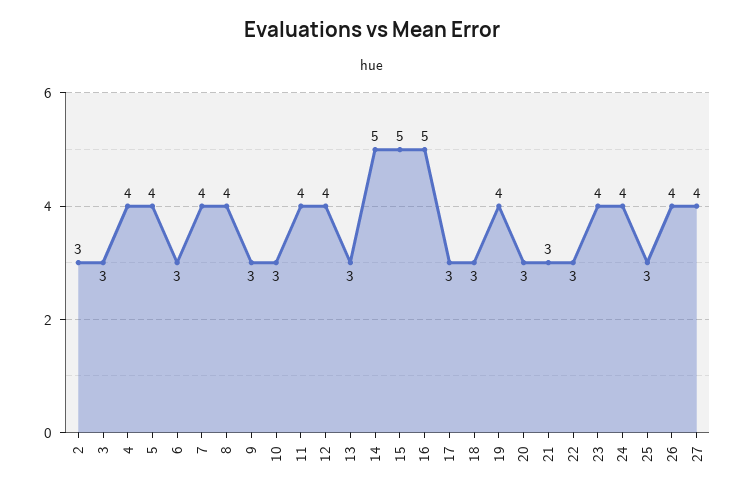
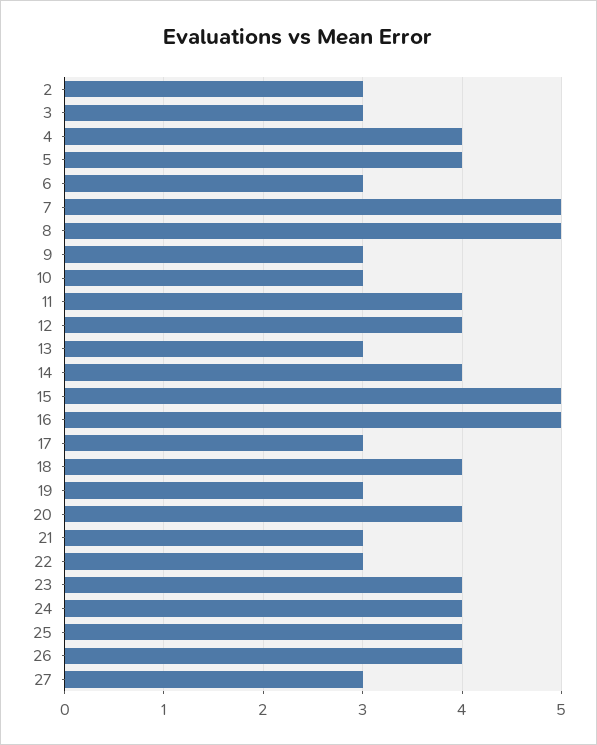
7: 4 -> 5
8: 4 -> 5
14: 5 -> 4
18: 3 -> 4
19: 4 -> 3
20: 3 -> 4
25: 3 -> 4
27: 4 -> 3

